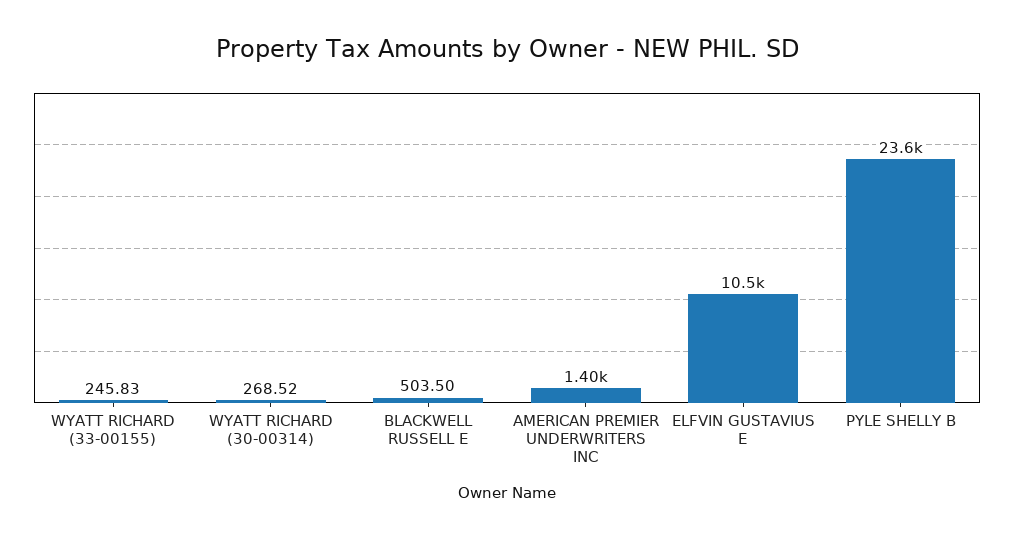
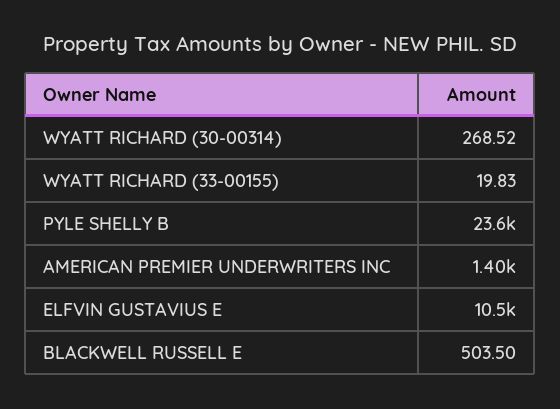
WYATT RICHARD (33-00155): 245.83 -> 19.83

